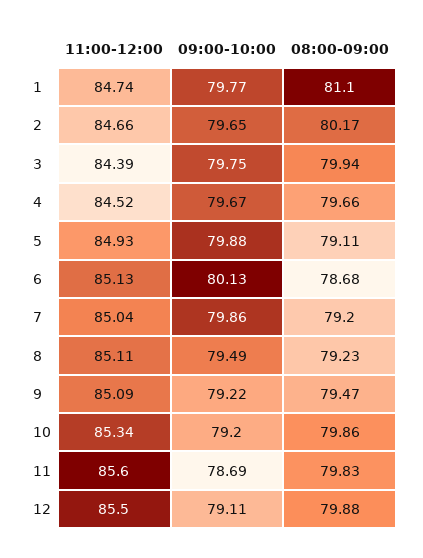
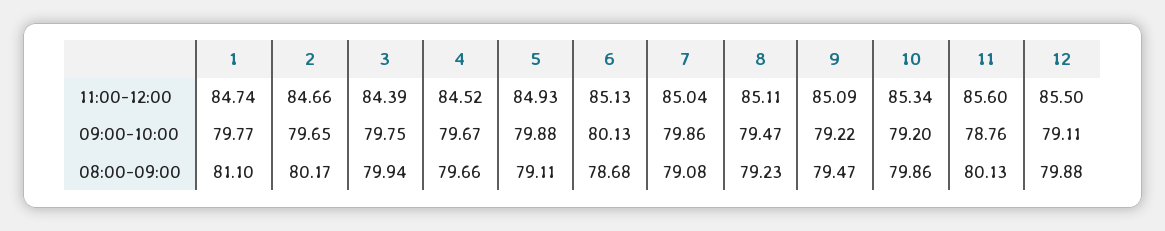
08:00-09:00, 7: 79.2 -> 79.08
09:00-10:00, 8: 79.49 -> 79.47
09:00-10:00, 11: 78.69 -> 78.76
08:00-09:00, 11: 79.83 -> 80.13

